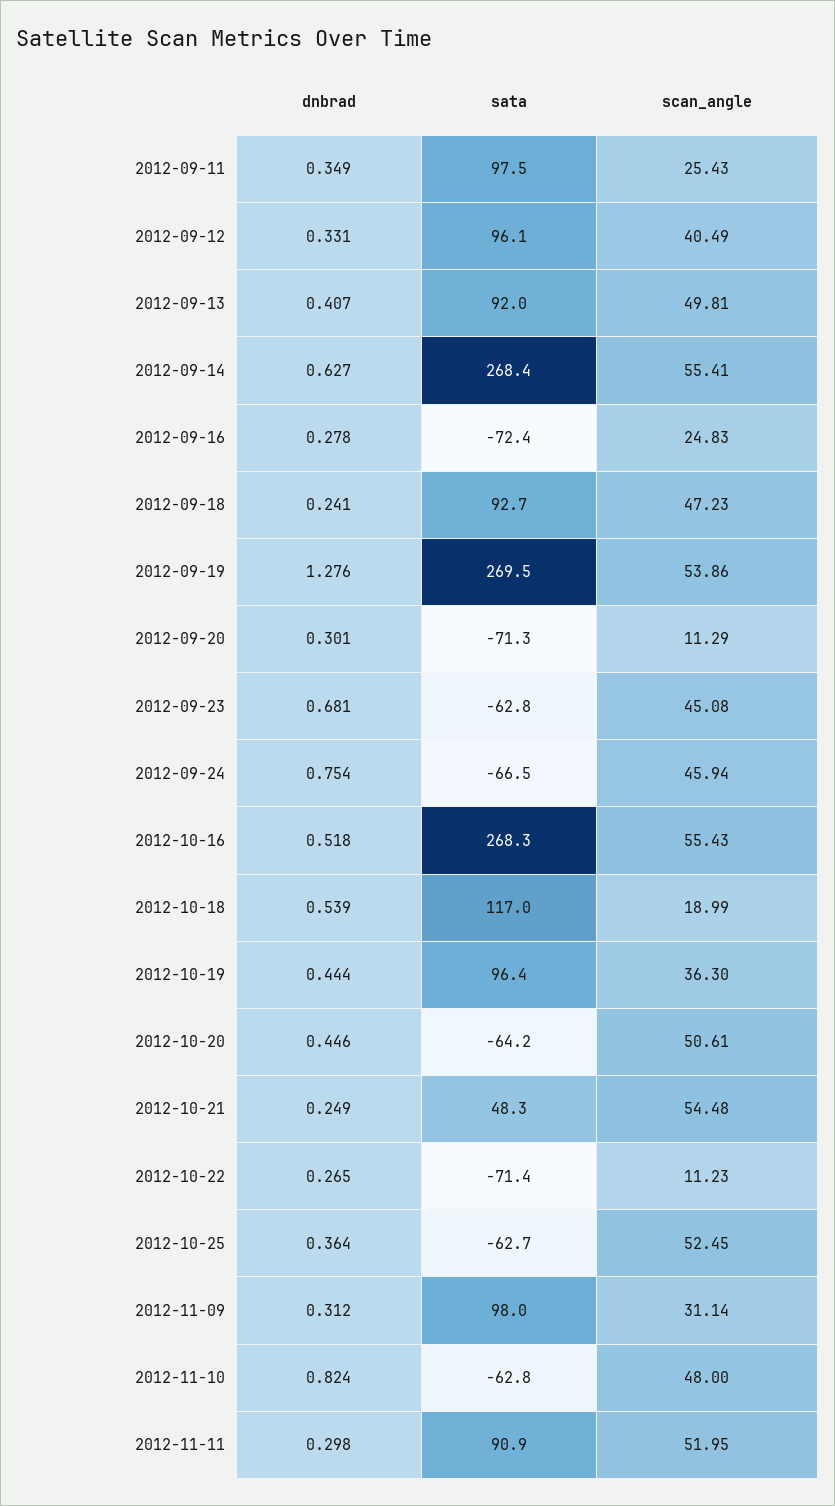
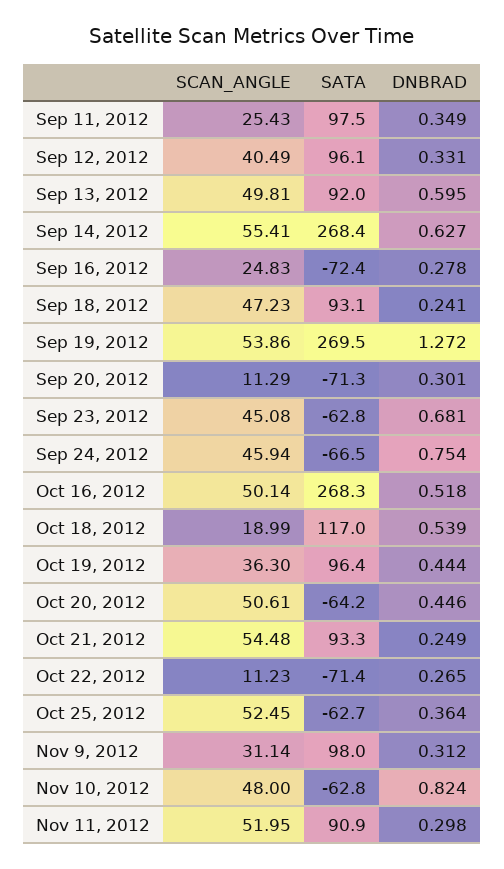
dnbrad, 2012-09-13: 0.407 -> 0.595
sata, 2012-09-18: 92.7 -> 93.1
dnbrad, 2012-09-19: 1.276 -> 1.272
scan_angle, 2012-10-16: 55.43 -> 50.14
sata, 2012-10-21: 48.3 -> 93.3

